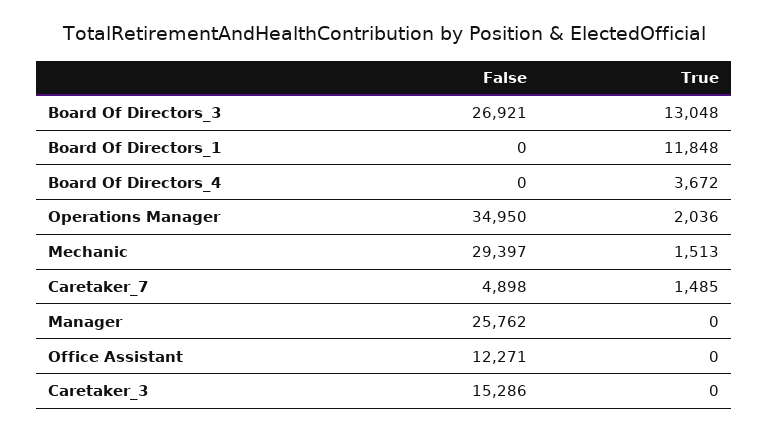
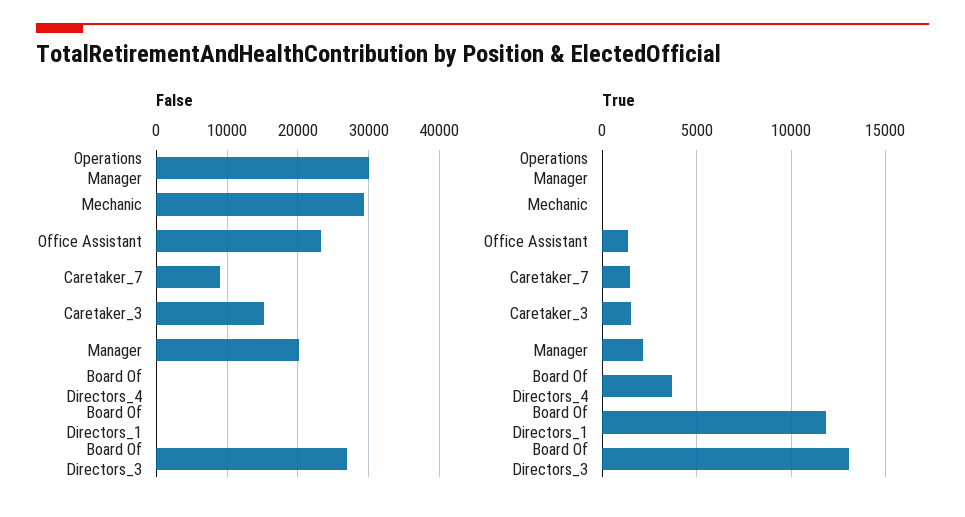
False, Operations Manager: 34950 -> 30000
True, Operations Manager: 2036 -> 0
True, Mechanic: 1513 -> 0
False, Caretaker_7: 4898 -> 9000
False, Manager: 25762 -> 20000
True, Manager: 0 -> 2000
False, Office Assistant: 12271 -> 23000
True, Office Assistant: 0 -> 1500
True, Caretaker_3: 0 -> 1500

